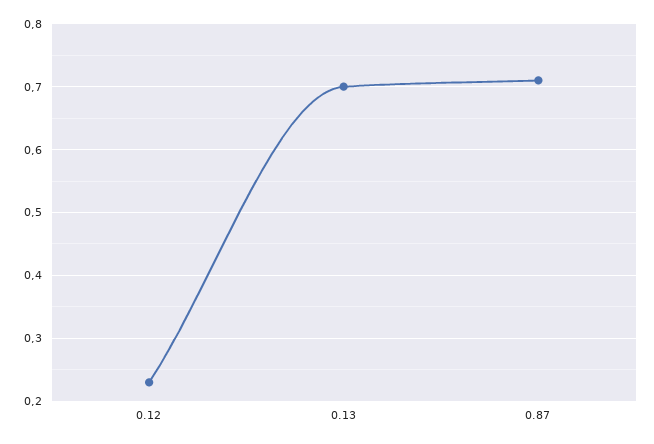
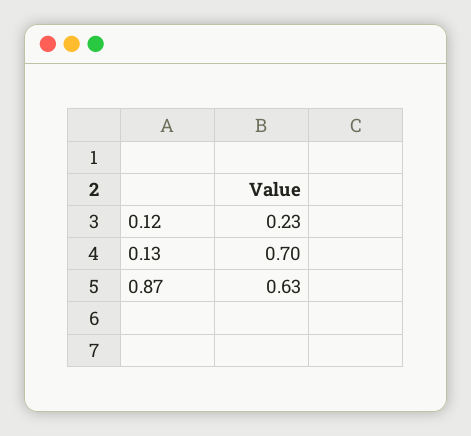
0.87: 0.71 -> 0.63

